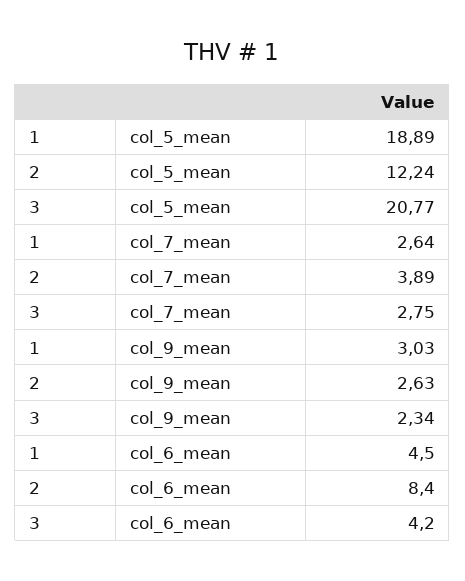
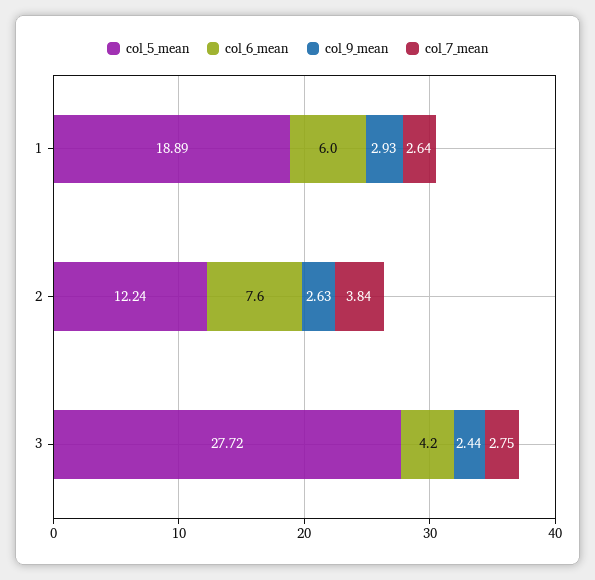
col_5_mean, 3: 20.77 -> 27.72
col_7_mean, 2: 3.89 -> 3.84
col_9_mean, 1: 3.03 -> 2.93
col_9_mean, 3: 2.34 -> 2.44
col_6_mean, 1: 4.5 -> 6
col_6_mean, 2: 8.4 -> 7.6

